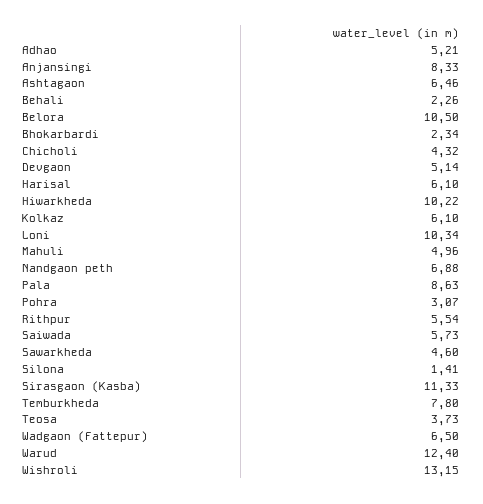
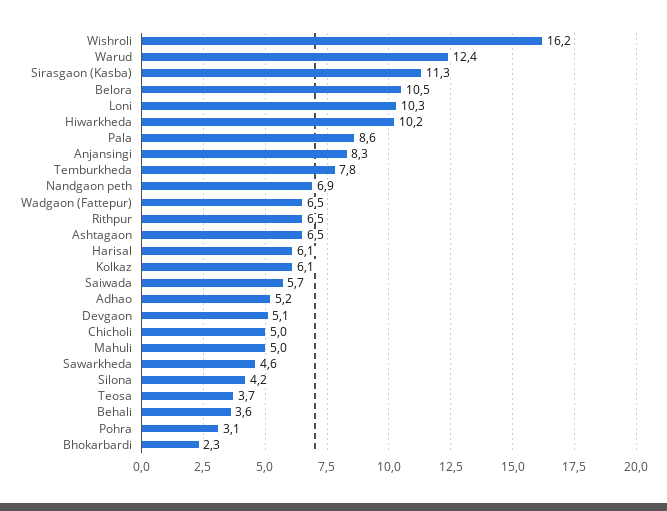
Behali: 2.26 -> 3.6
Chicholi: 4.32 -> 5
Rithpur: 5.54 -> 6.5
Silona: 1.41 -> 4.2
Wishroli: 13.15 -> 16.2

